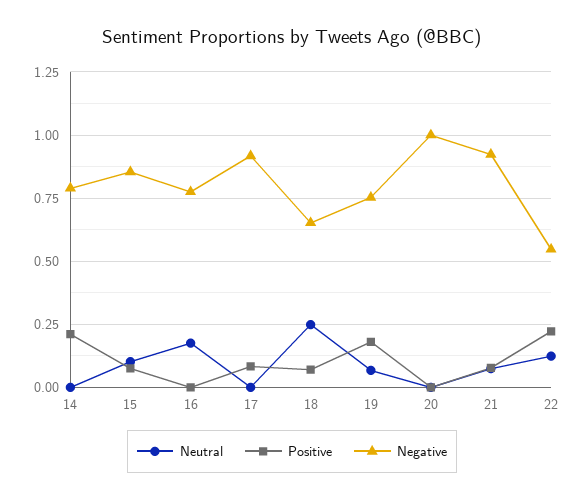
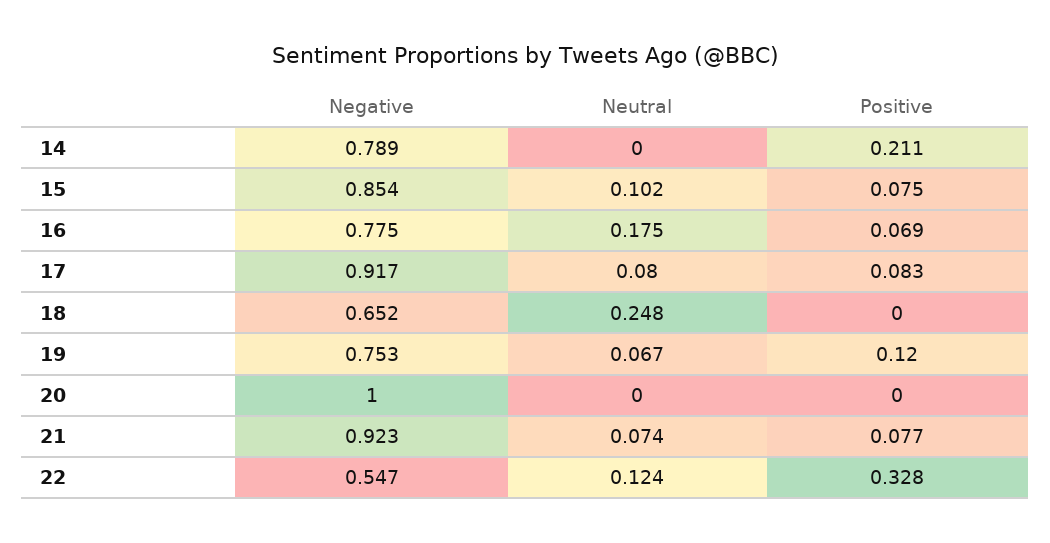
Positive, 16: 0 -> 0.069
Neutral, 17: 0 -> 0.08
Positive, 18: 0.075 -> 0
Positive, 19: 0.175 -> 0.12
Positive, 22: 0.225 -> 0.328

